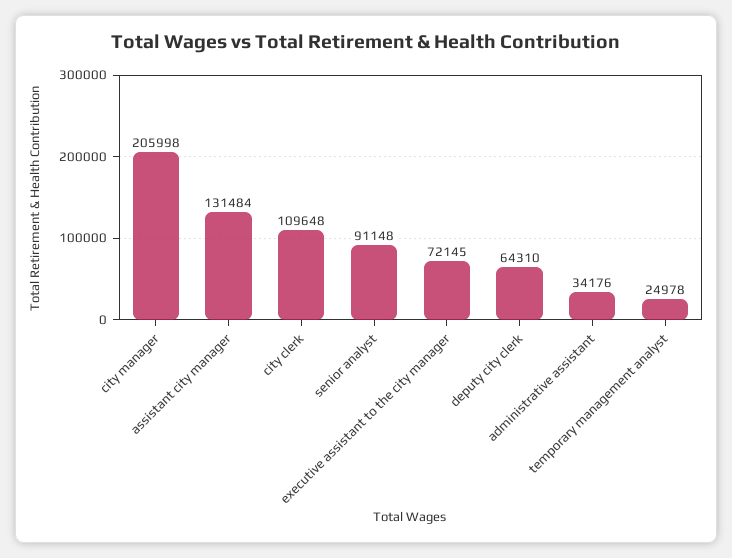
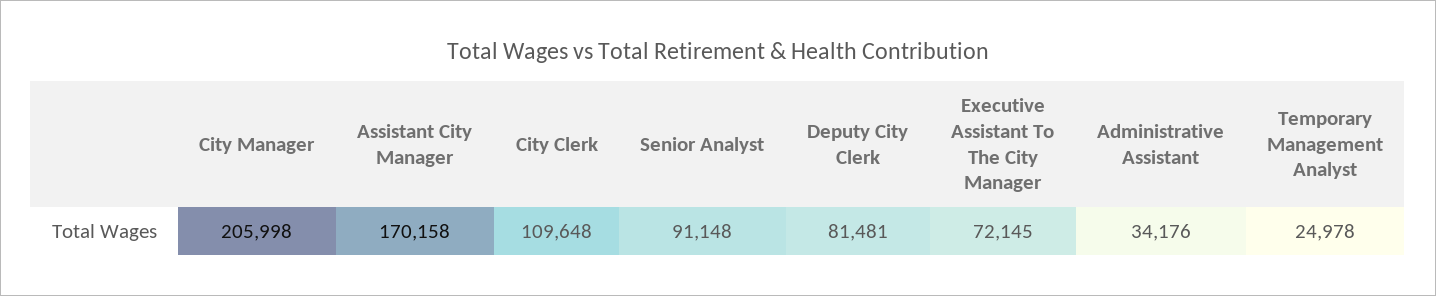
assistant city manager: 131484 -> 170158
deputy city clerk: 64310 -> 81481

